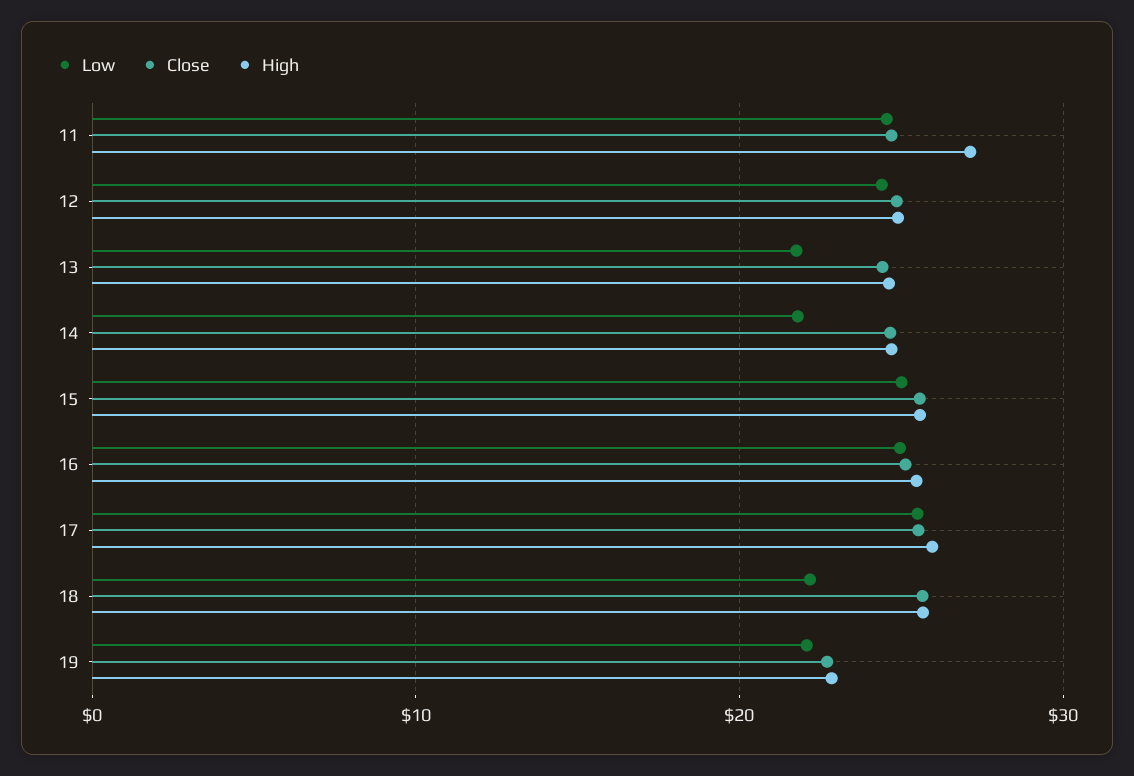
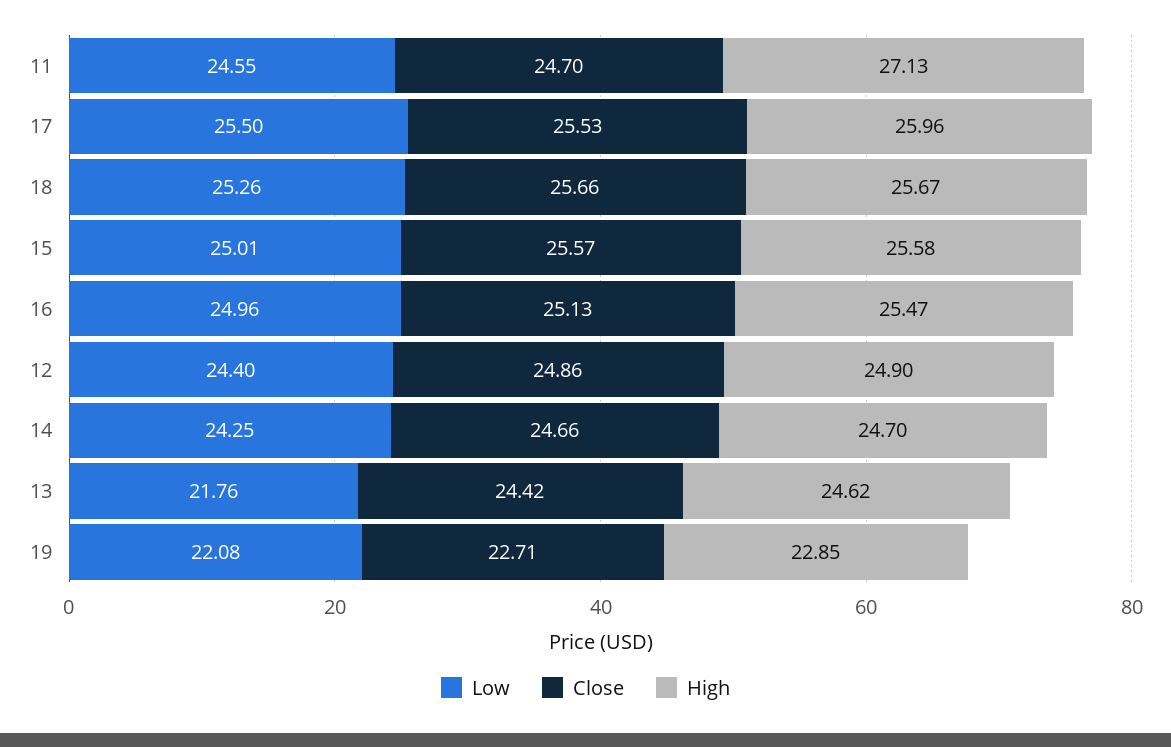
Low, 14: 22 -> 24.25
Low, 18: 22 -> 25.26

